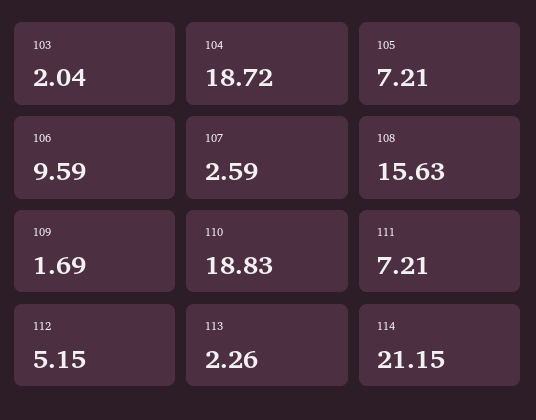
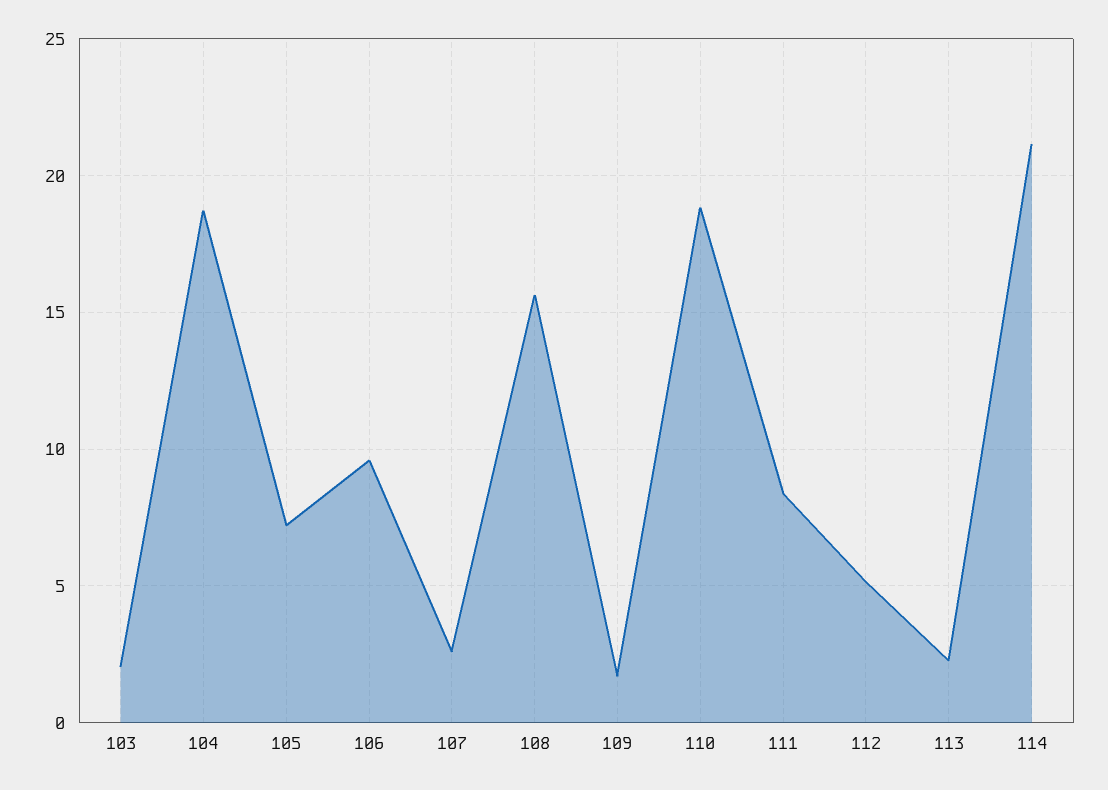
111: 7.21 -> 8.5

